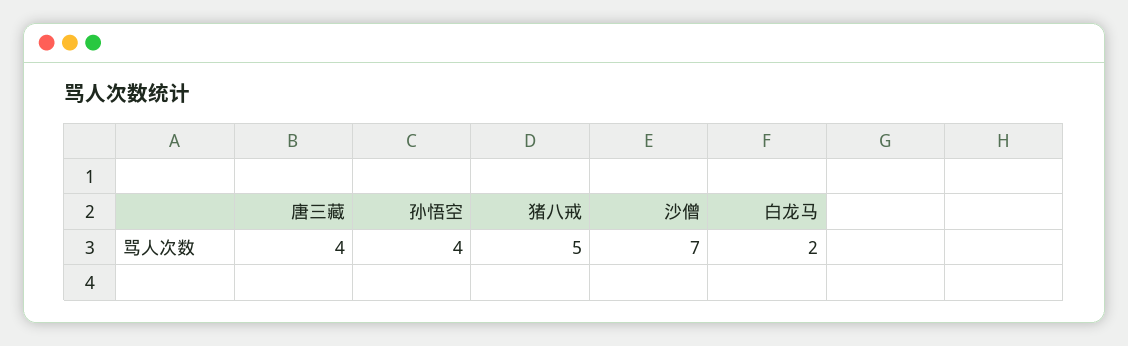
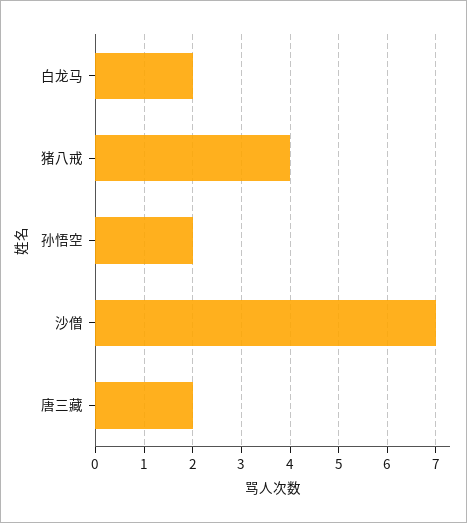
唐三藏: 4 -> 2
孙悟空: 4 -> 2
猪八戒: 5 -> 4

